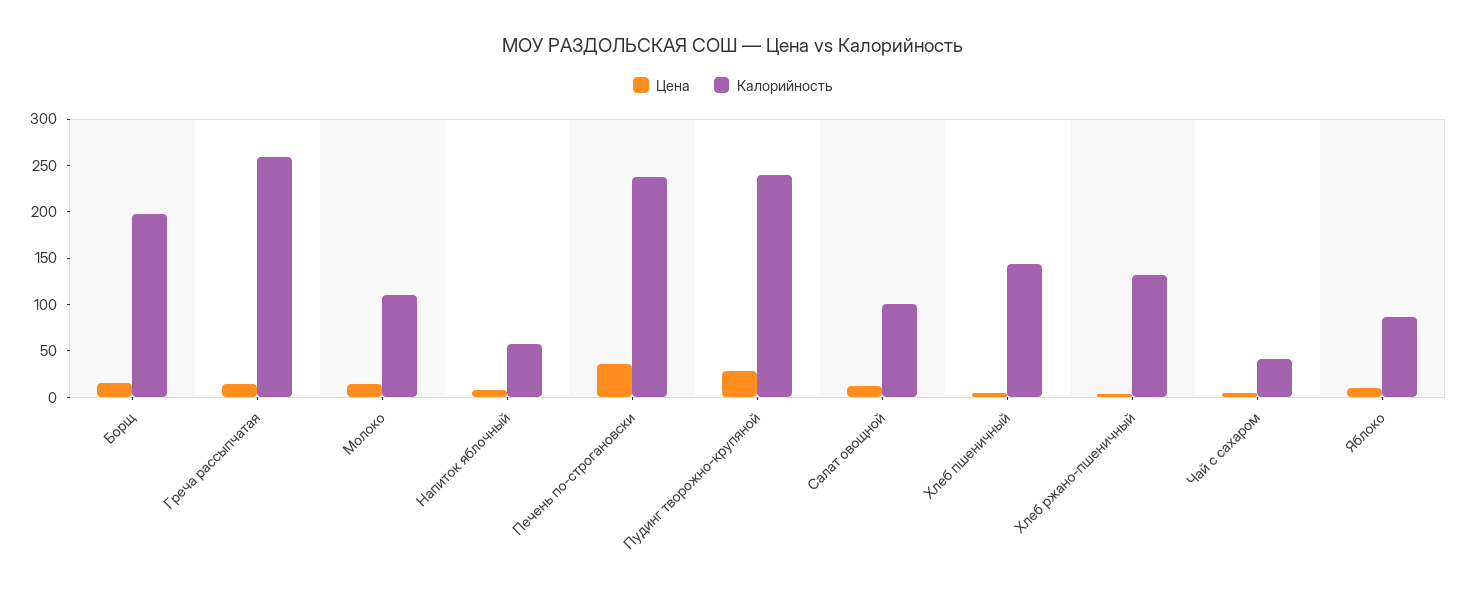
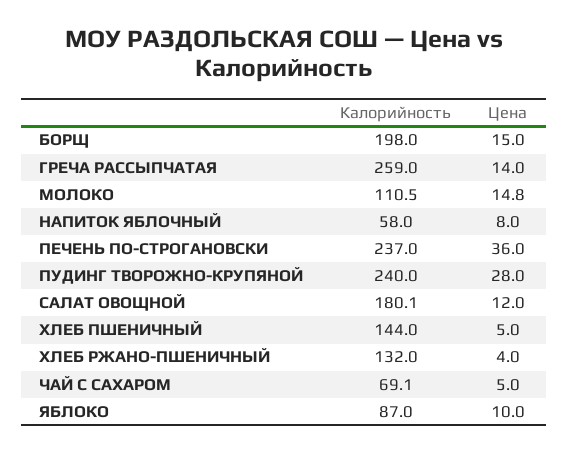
Калорийность, Салат овощной: 100 -> 180.1
Калорийность, Чай с сахаром: 40 -> 69.1

